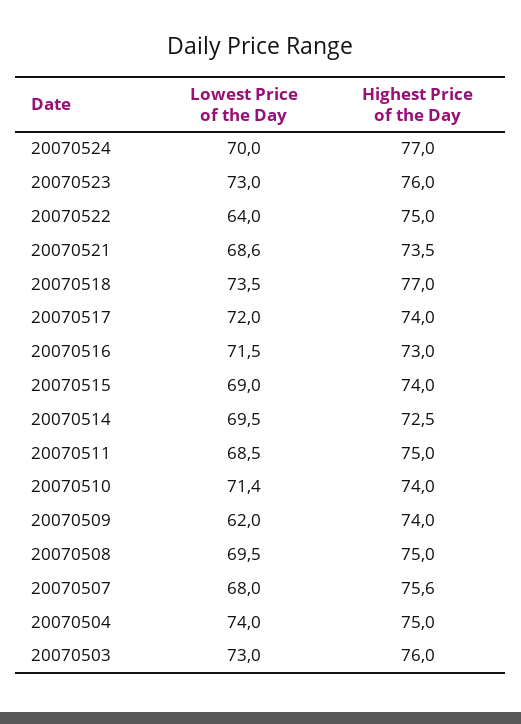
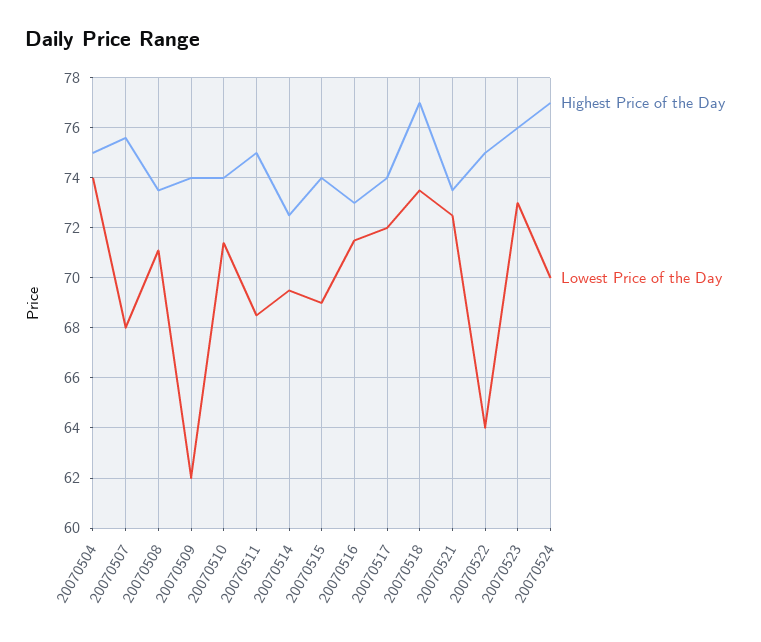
Lowest Price of the Day, 20070521: 68.6 -> 72.5
Lowest Price of the Day, 20070508: 69.5 -> 71
Highest Price of the Day, 20070508: 75 -> 73.5
Lowest Price of the Day, 20070503: 73 -> none
Highest Price of the Day, 20070503: 76 -> none

